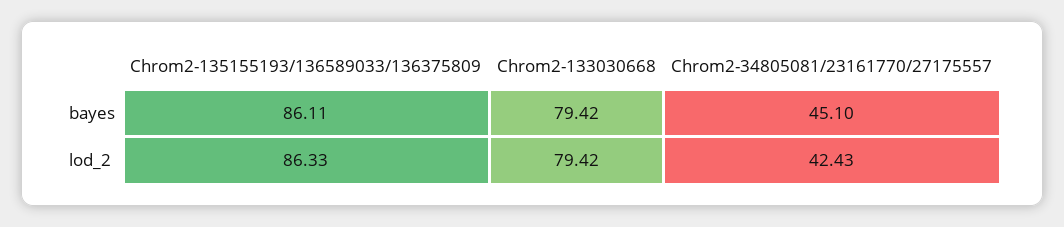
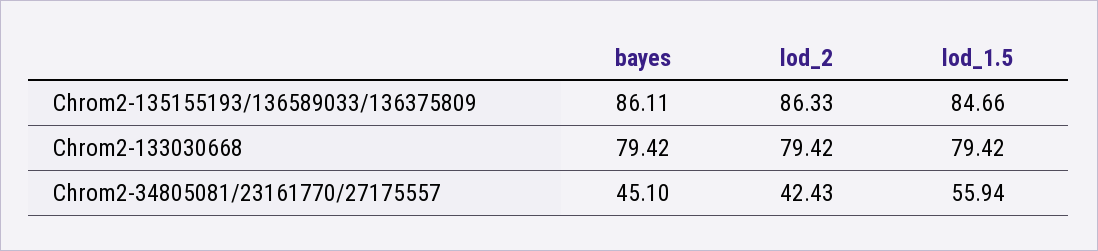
Chrom2-135155193/136589033/136375809, lod_1.5: none -> 84.66
Chrom2-133030668, lod_1.5: none -> 79.42
Chrom2-34805081/23161770/27175557, lod_1.5: none -> 55.94

